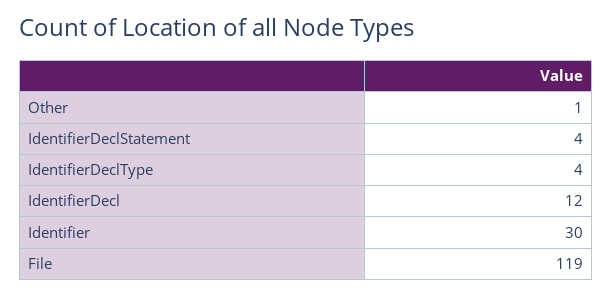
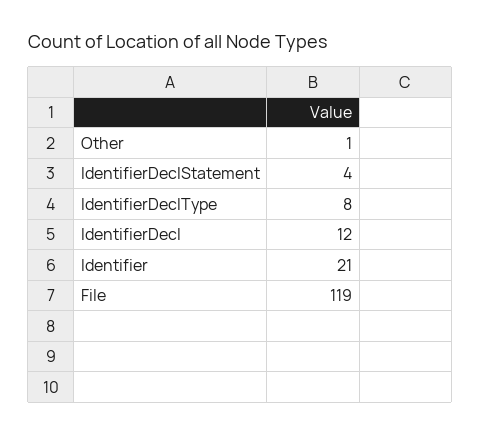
IdentifierDeclType: 4 -> 8
Identifier: 30 -> 21

